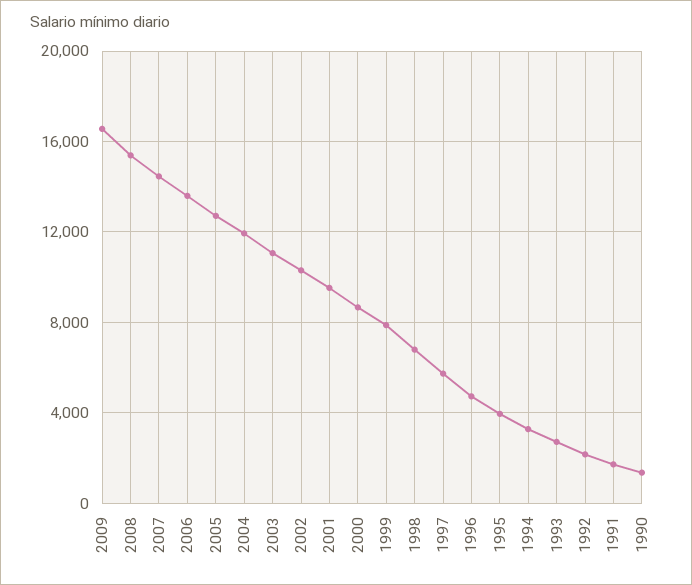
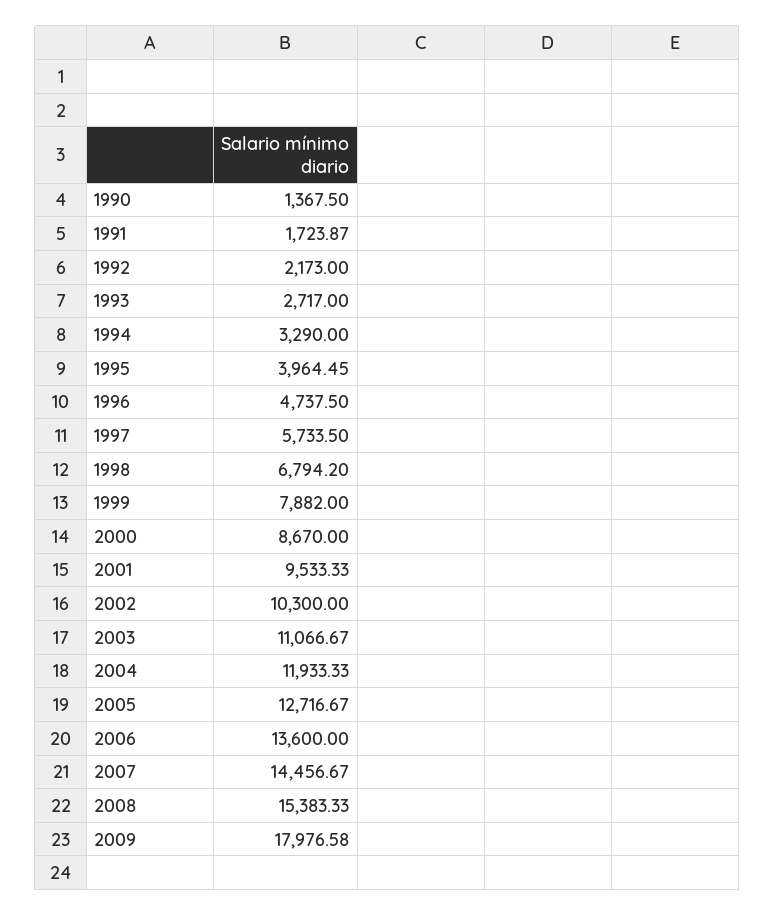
2009: 16500 -> 17976.58

